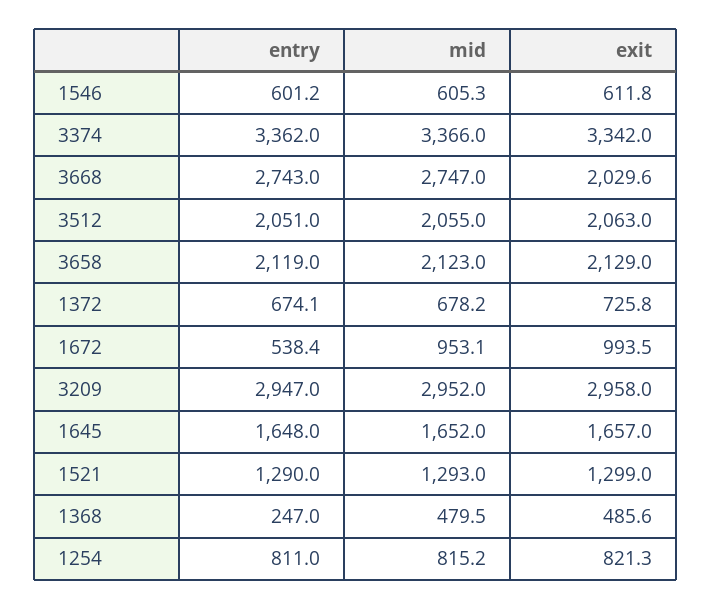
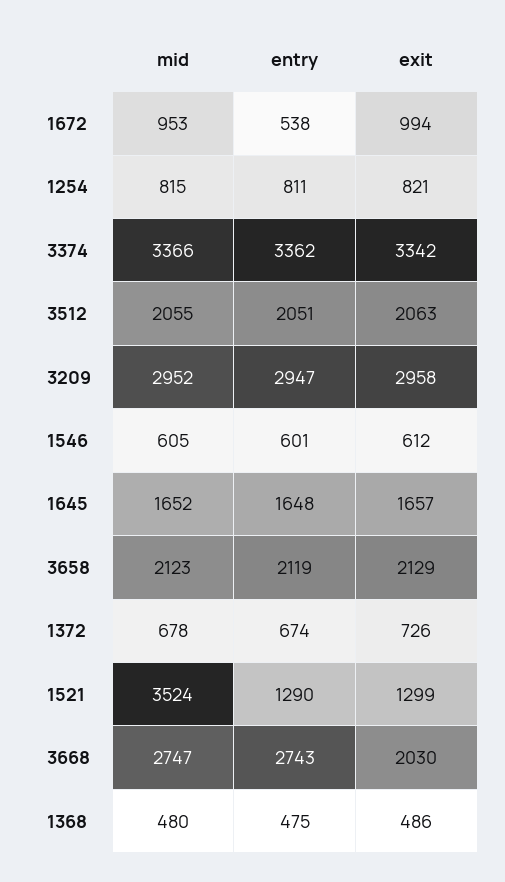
mid, 1521: 1293 -> 3524
entry, 1368: 247 -> 475

